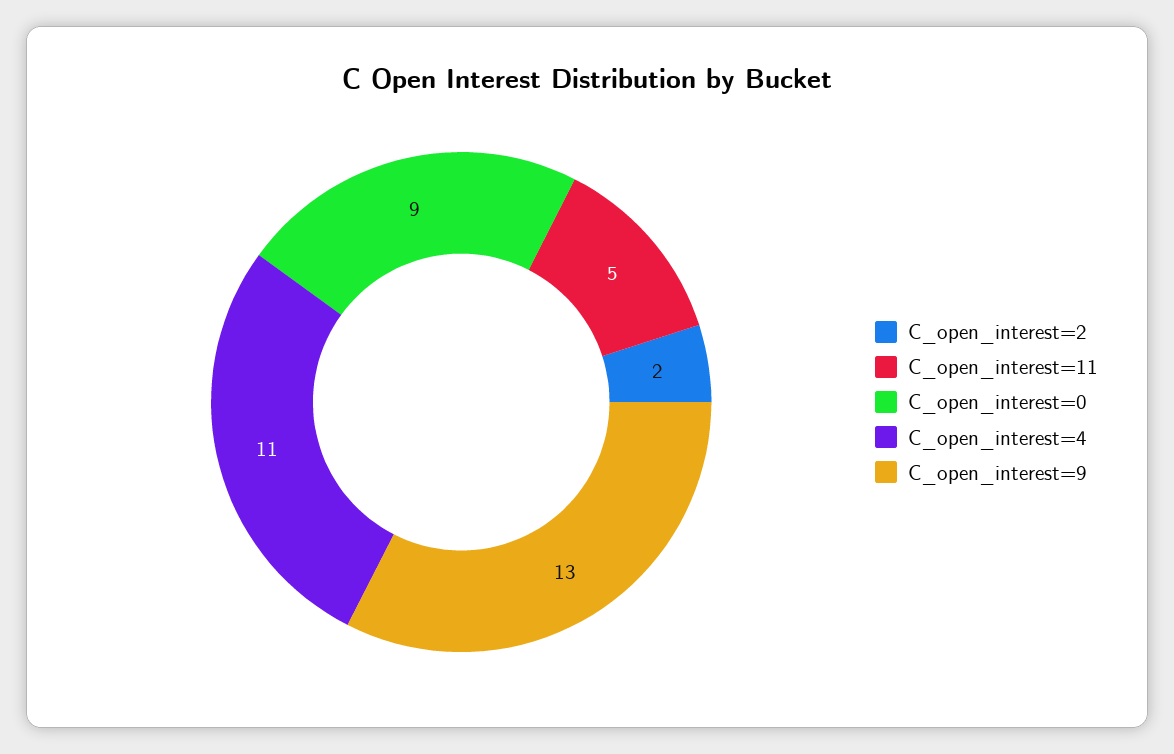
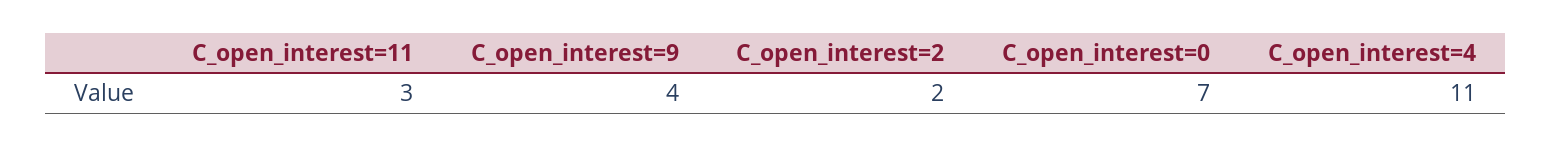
C_open_interest=11: 5 -> 3
C_open_interest=0: 9 -> 7
C_open_interest=9: 13 -> 4

